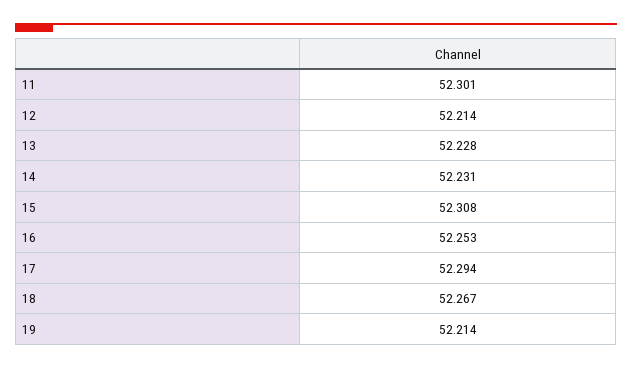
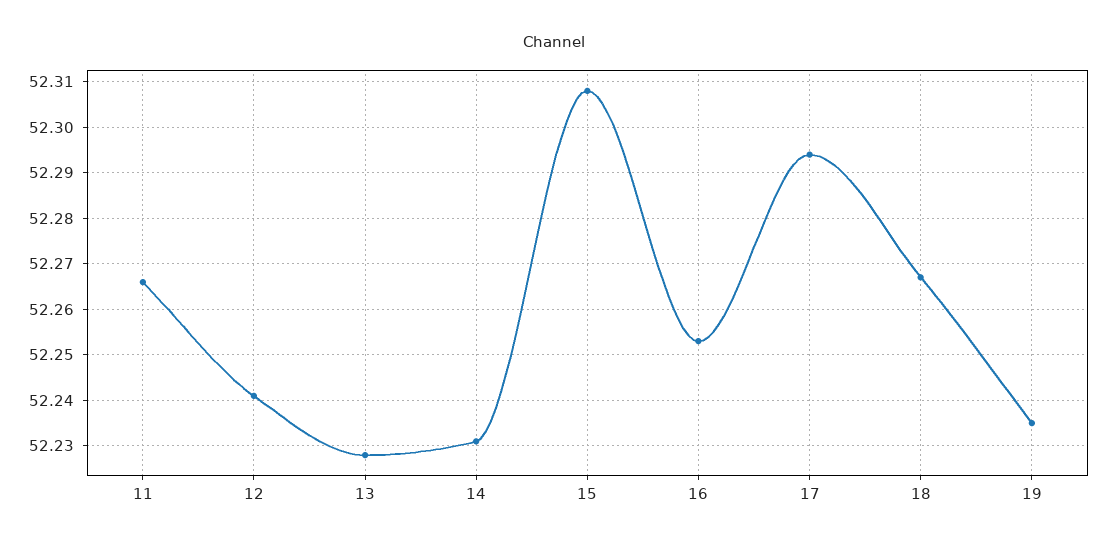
11: 52.301 -> 52.265
12: 52.214 -> 52.24
19: 52.214 -> 52.235

